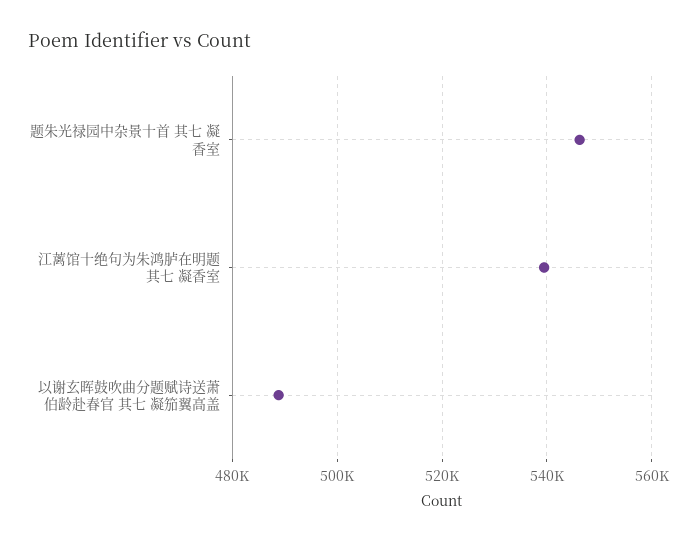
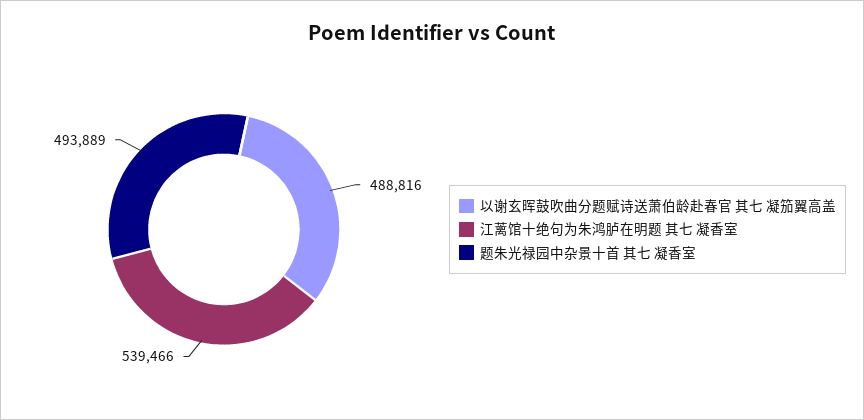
题朱光禄园中杂景十首 其七 凝香室: 546000 -> 493889

